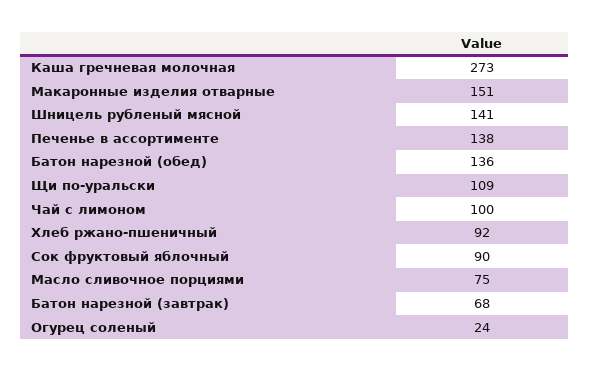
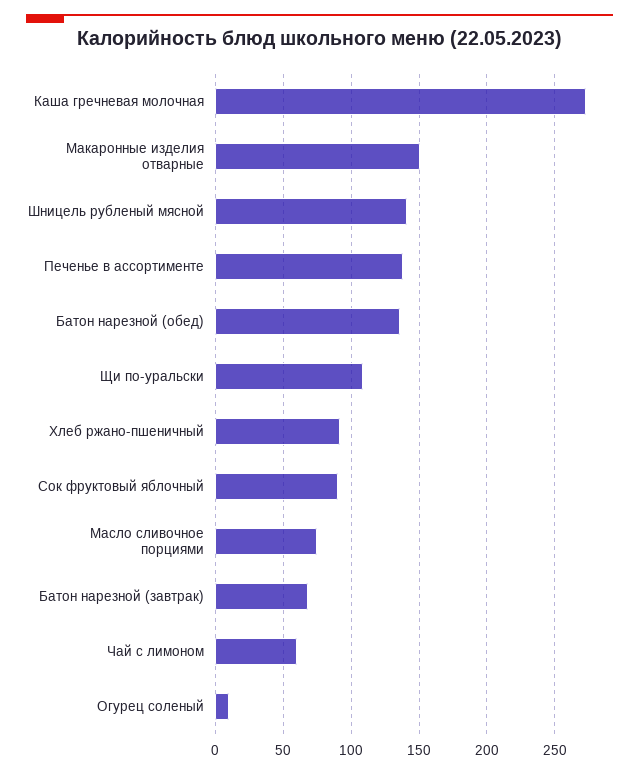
Чай с лимоном: 100 -> 60
Огурец соленый: 24 -> 10

